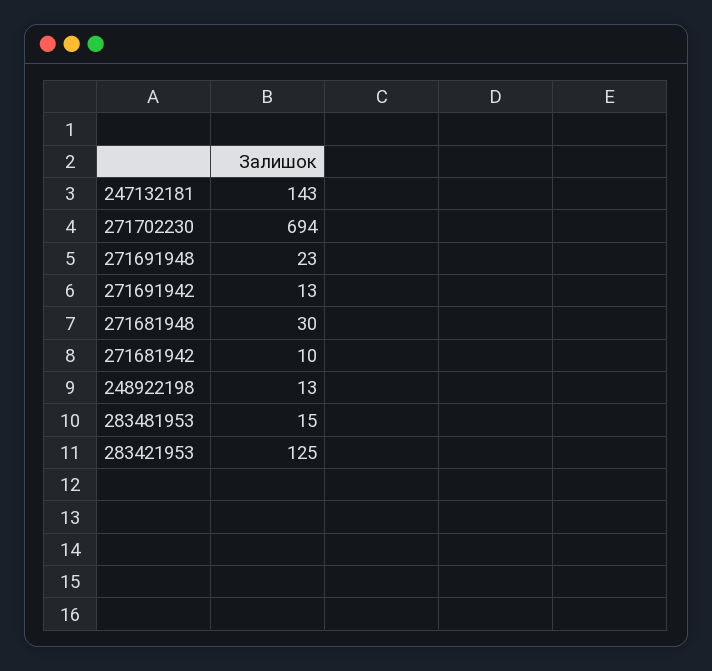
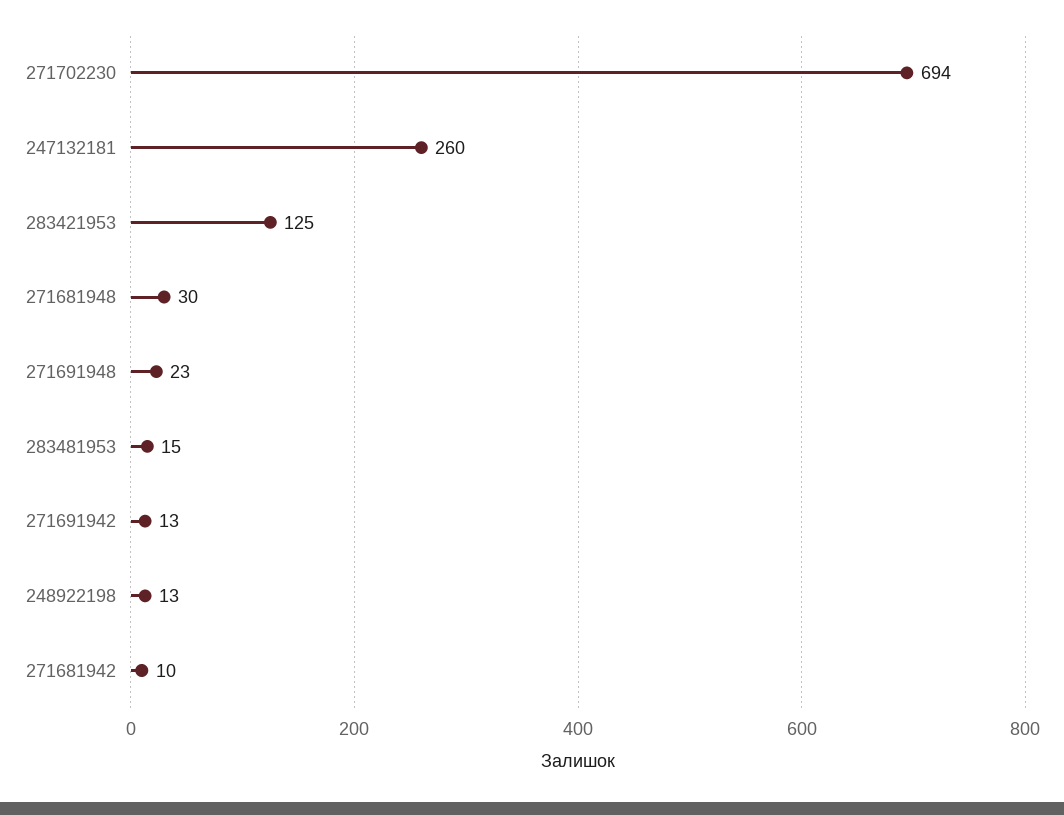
247132181: 143 -> 260

